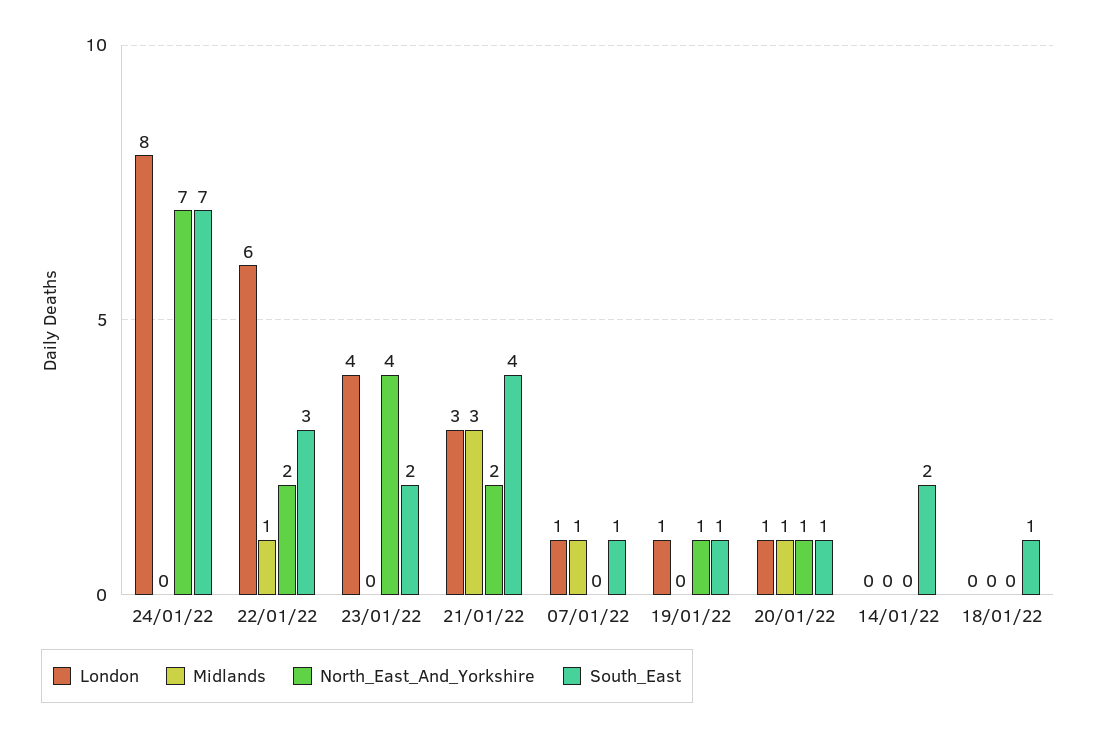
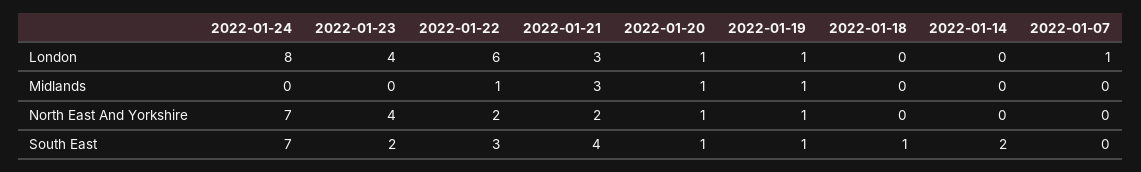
Midlands, 07/01/22: 1 -> 0
South_East, 07/01/22: 1 -> 0
Midlands, 19/01/22: 0 -> 1

